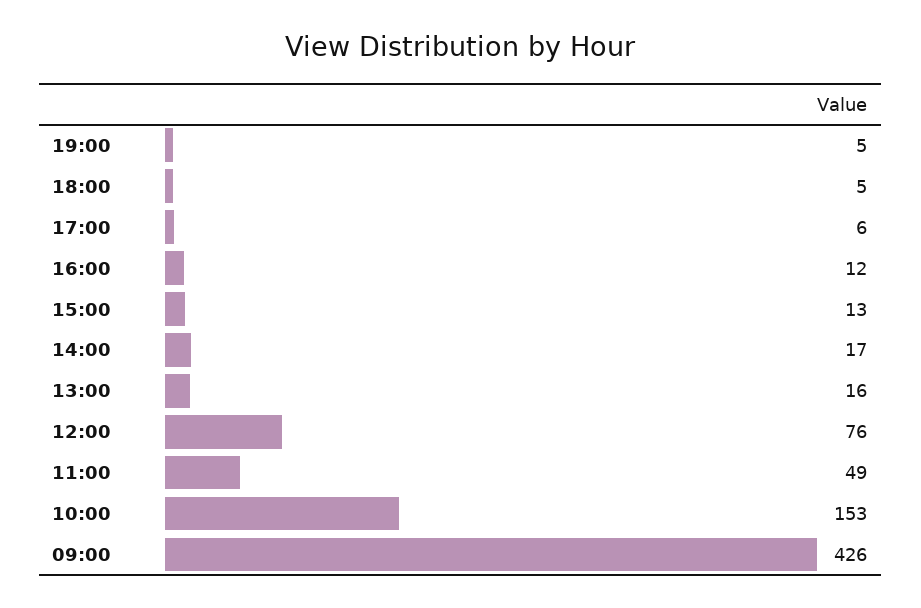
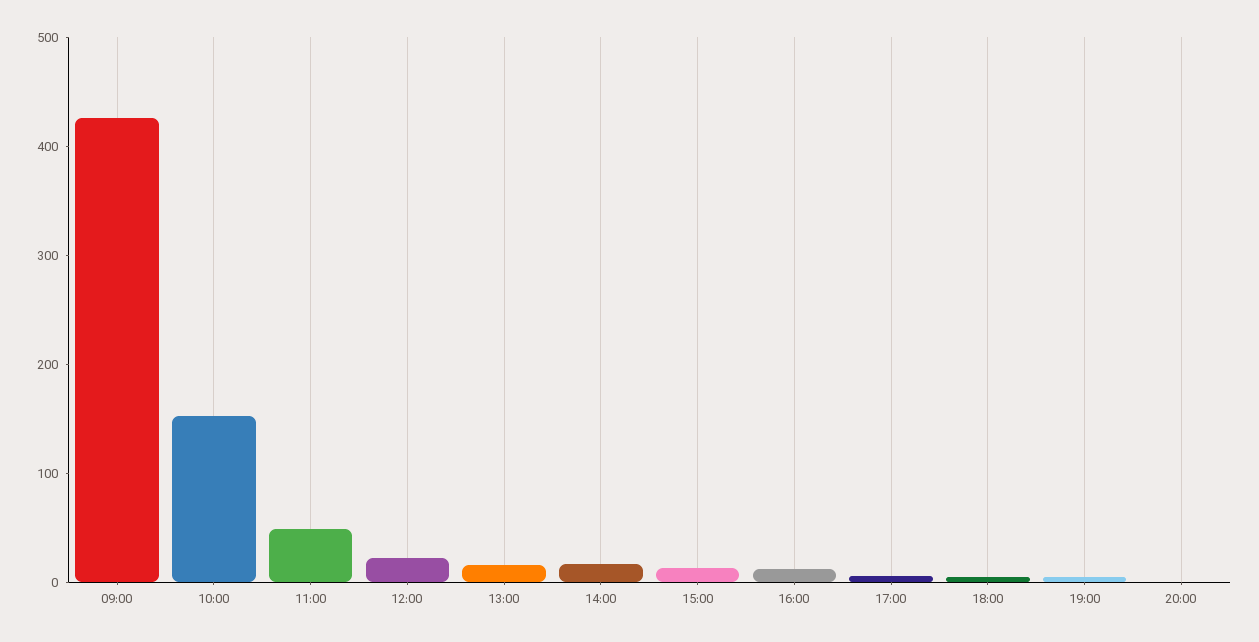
12:00: 76 -> 20
20:00: none -> 0

